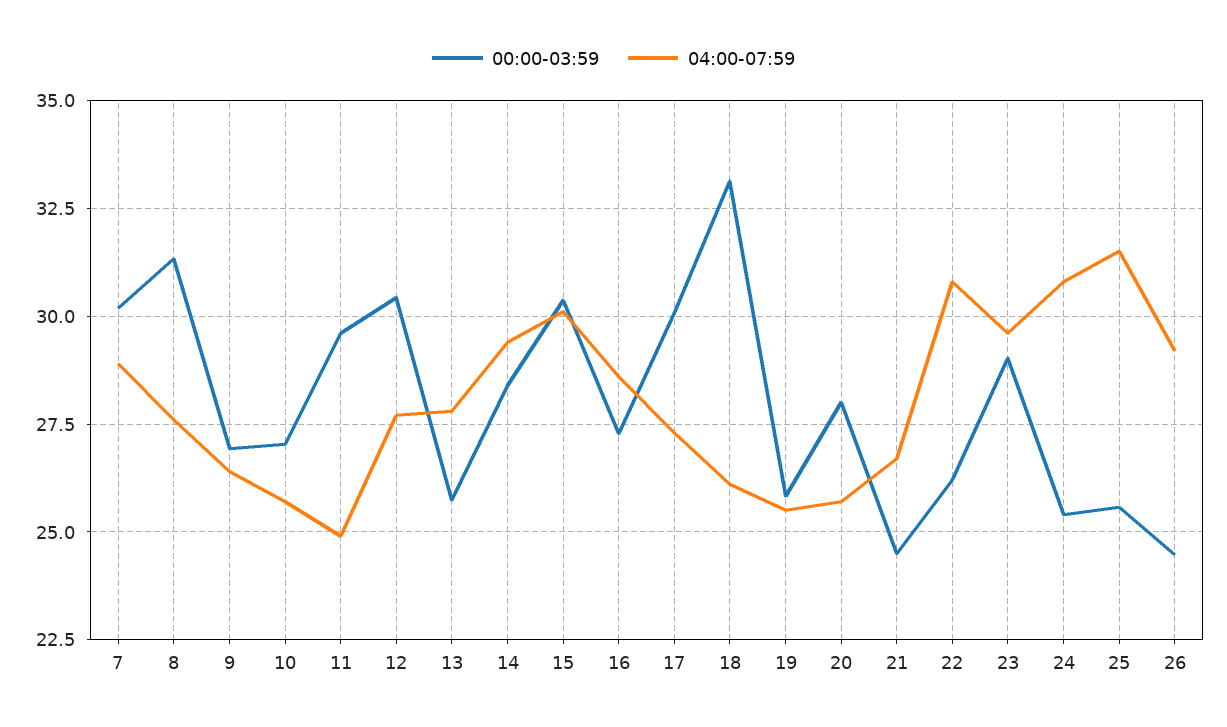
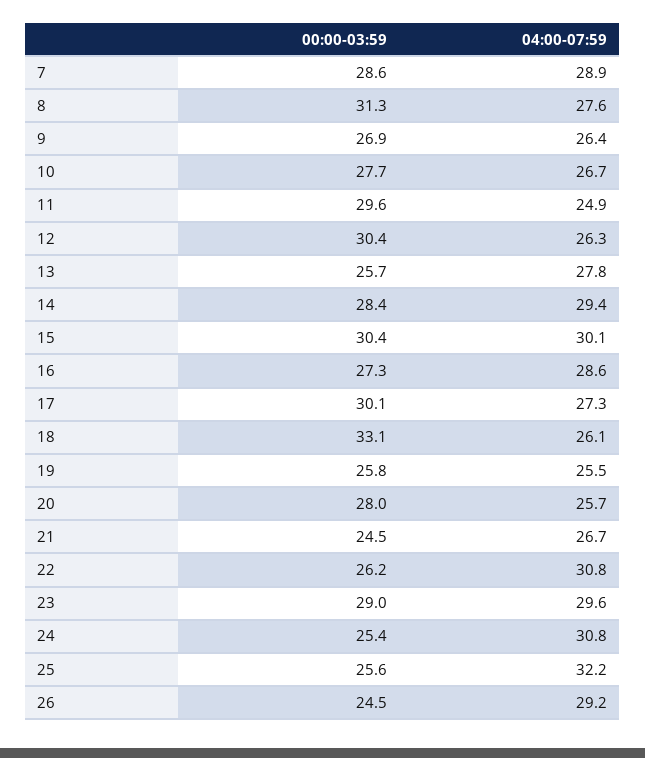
00:00-03:59, 7: 30.25 -> 28.6
00:00-03:59, 10: 27 -> 27.7
04:00-07:59, 10: 25.75 -> 26.7
04:00-07:59, 12: 27.75 -> 26.3
04:00-07:59, 25: 31.5 -> 32.2

